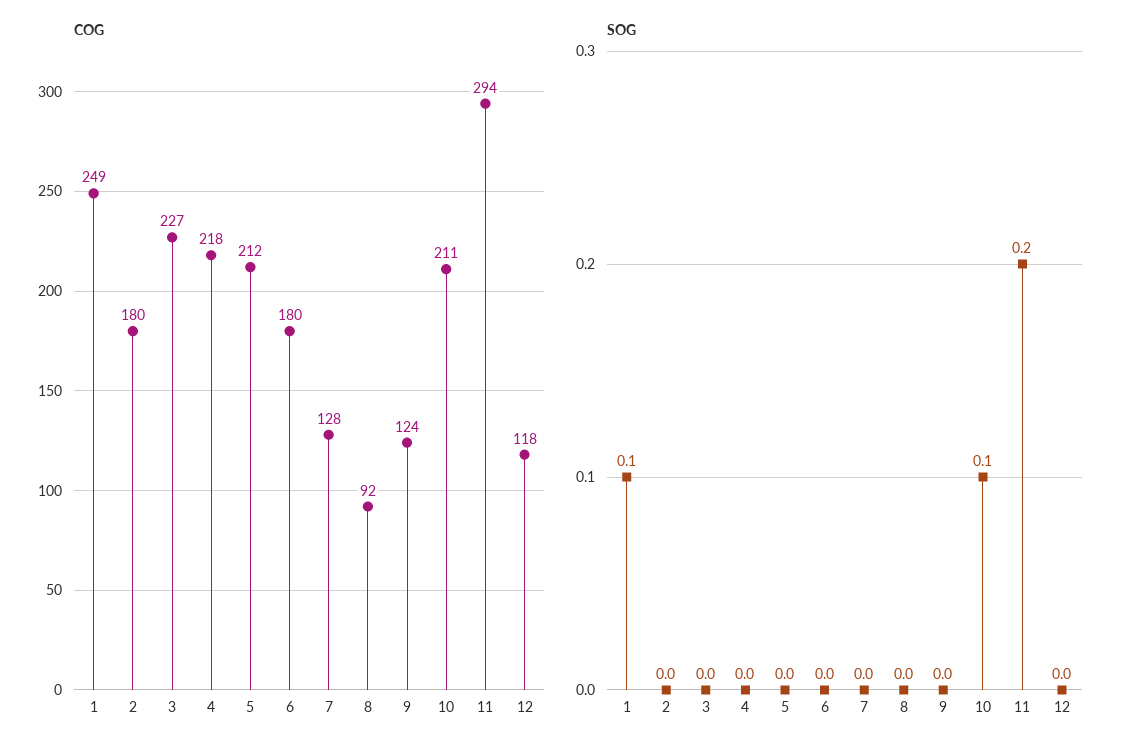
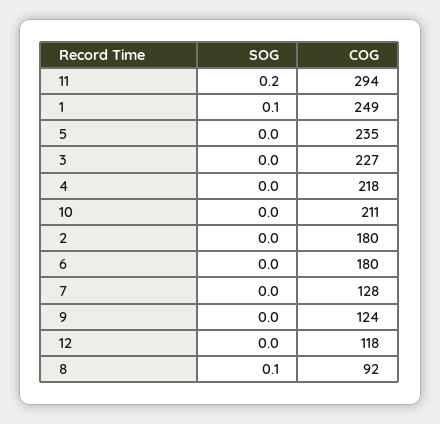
COG, 5: 212 -> 235
SOG, 8: 0 -> 0.1
SOG, 10: 0.1 -> 0

